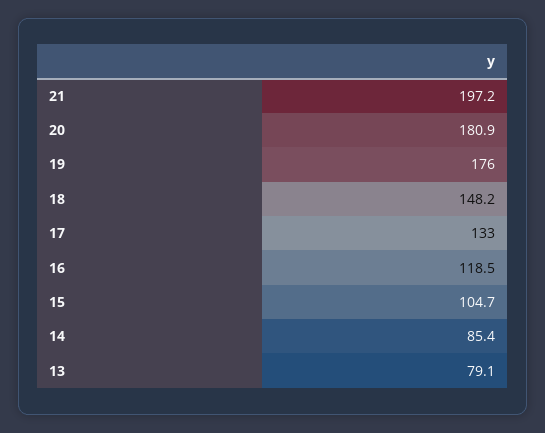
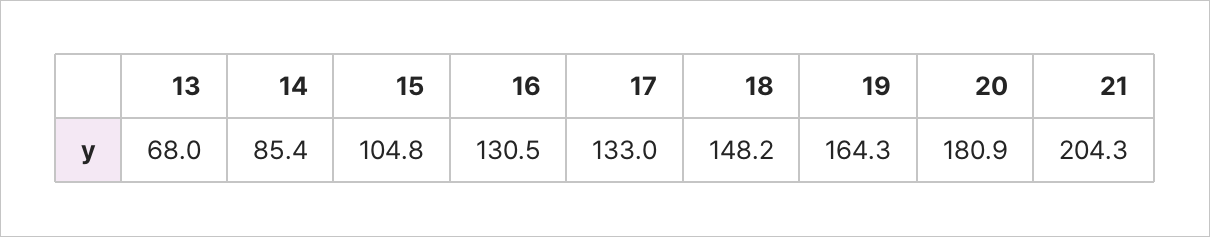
21: 197.2 -> 204.3
19: 176 -> 164.3
16: 118.5 -> 130.5
15: 104.7 -> 104.8
13: 79.1 -> 68

